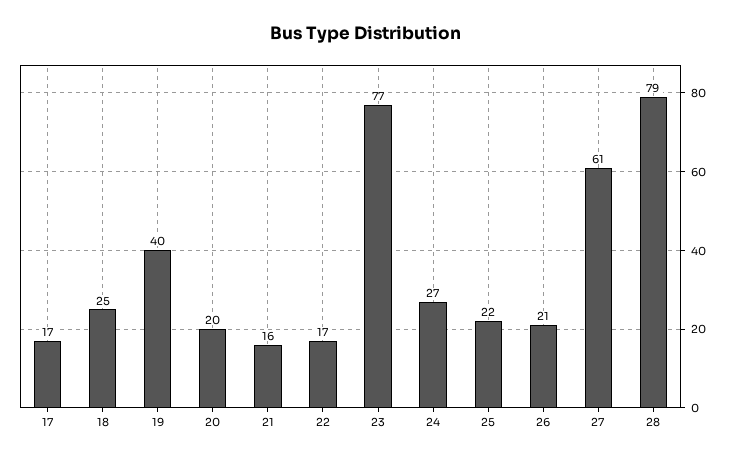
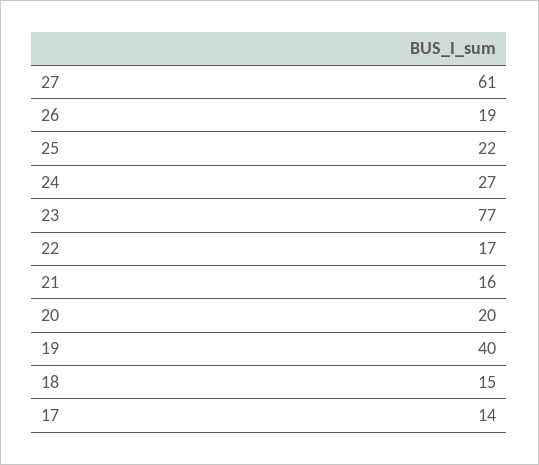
17: 17 -> 14
18: 25 -> 15
26: 21 -> 19
28: 79 -> none

